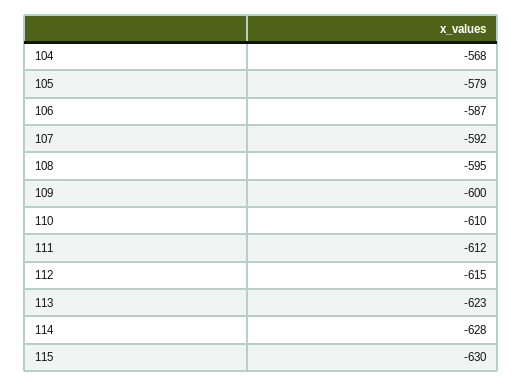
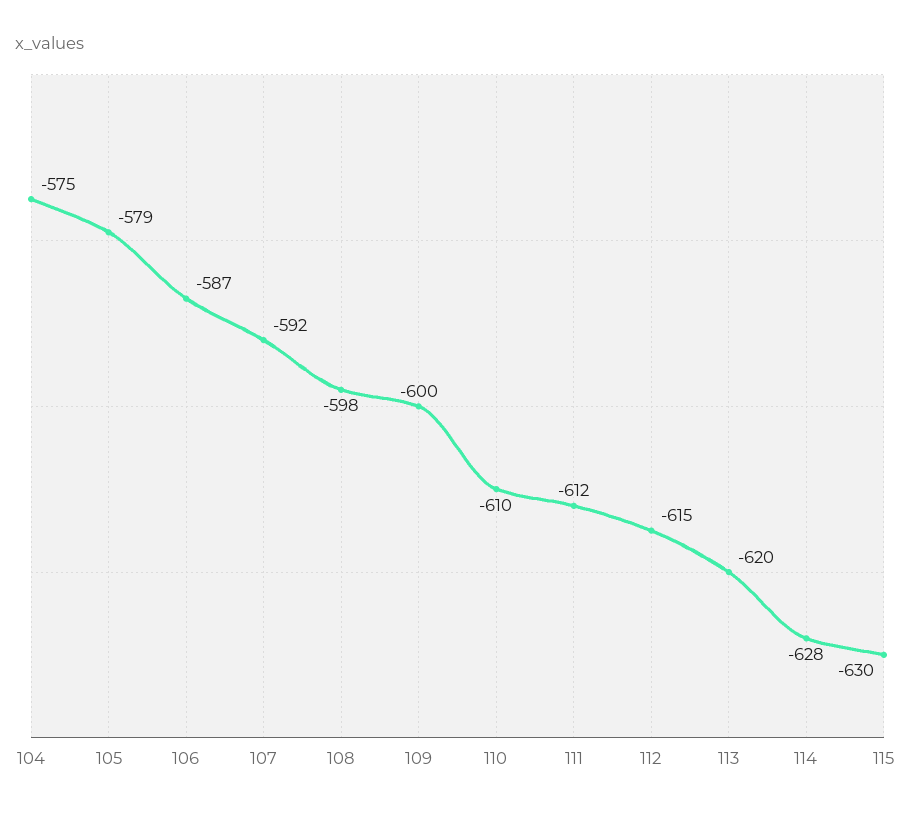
104: -568 -> -575
108: -595 -> -598
113: -623 -> -620

